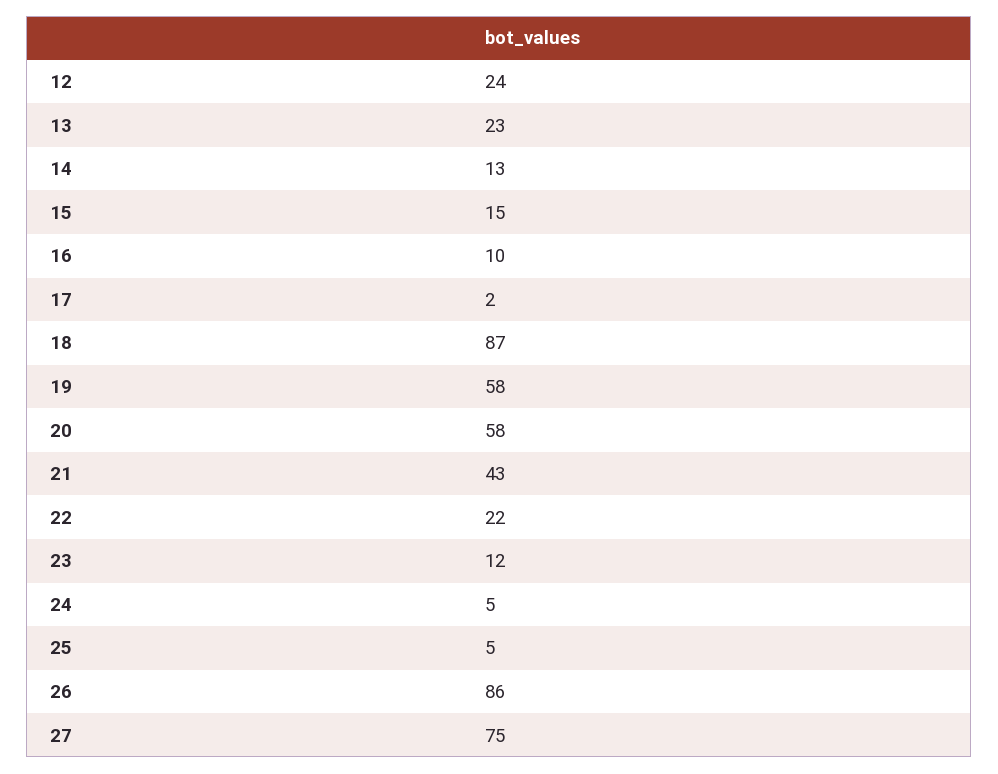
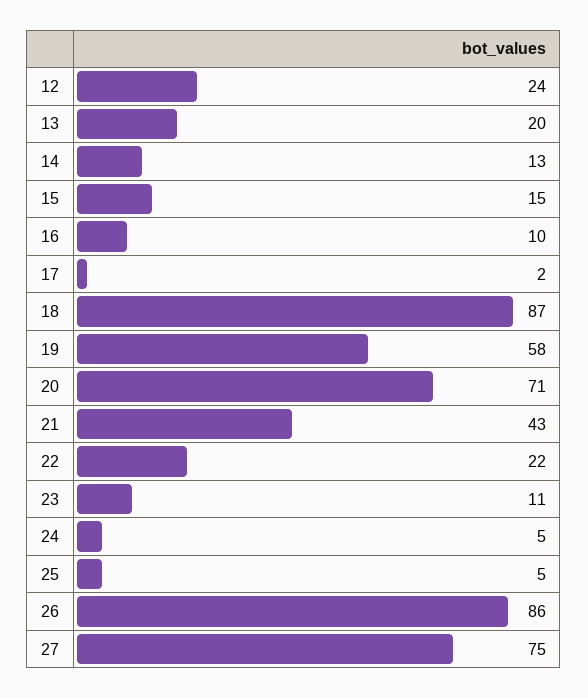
13: 23 -> 20
20: 58 -> 71
23: 12 -> 11

